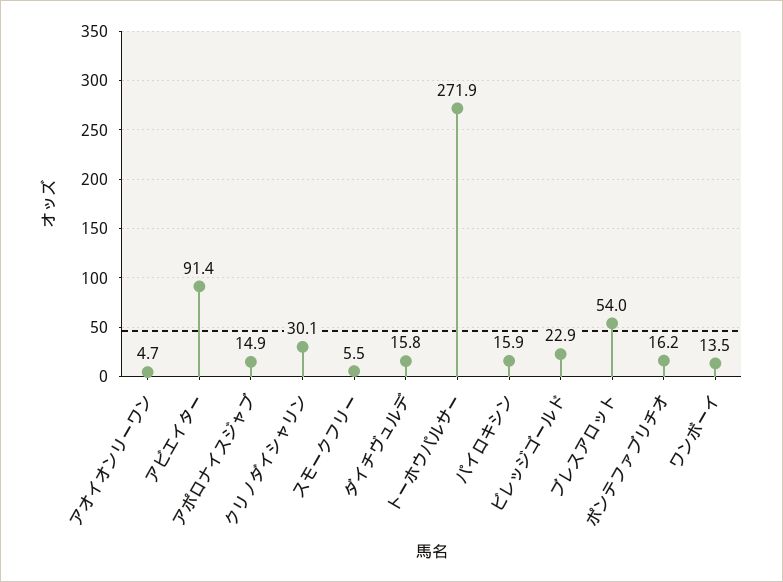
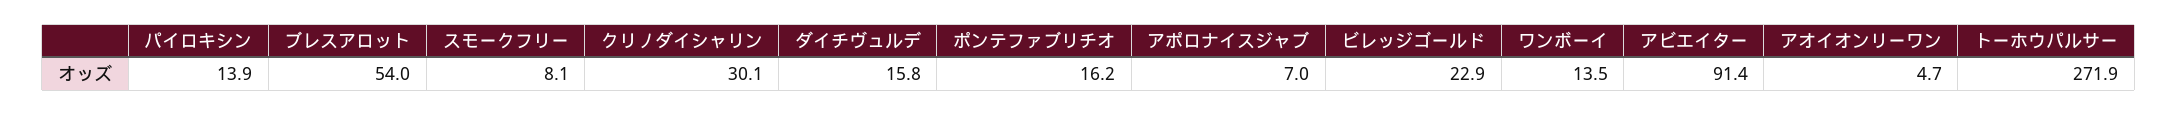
アポロナイスジャブ: 14.9 -> 7
スモークフリー: 5.5 -> 8.1
パイロキシン: 15.9 -> 13.9

